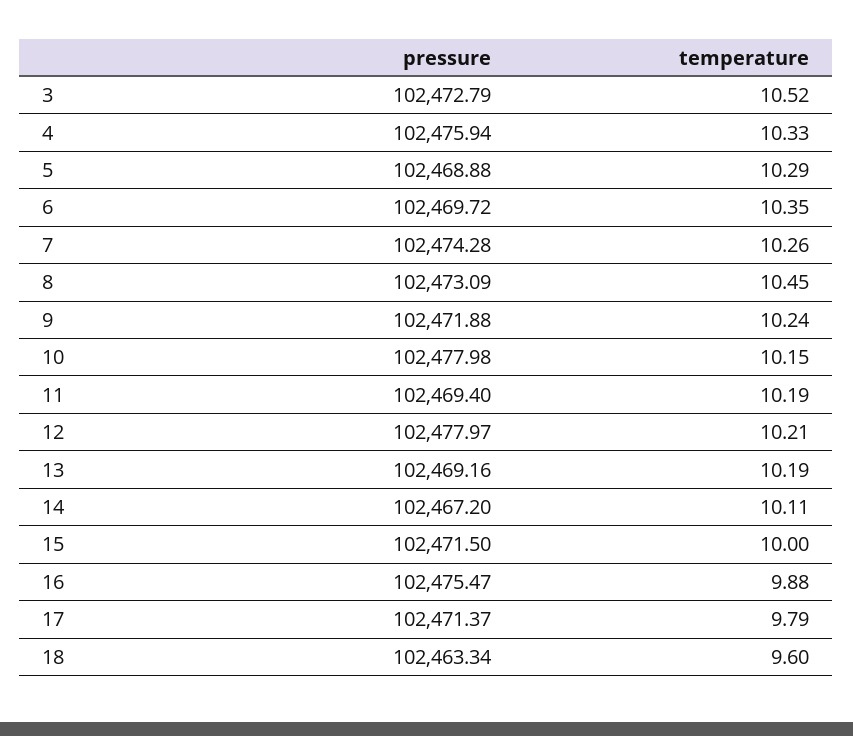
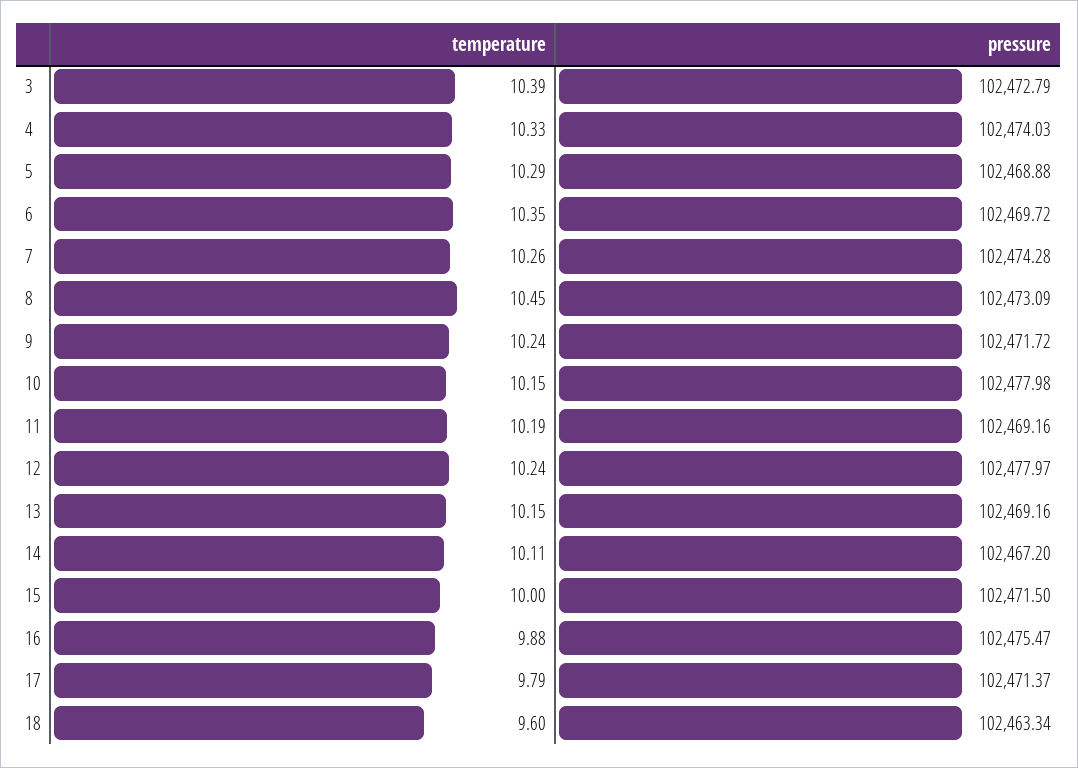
temperature, 3: 10.52 -> 10.39
pressure, 4: 102475.94 -> 102474.03
pressure, 9: 102471.88 -> 102471.72
pressure, 11: 102469.4 -> 102469.16
temperature, 12: 10.21 -> 10.24
temperature, 13: 10.19 -> 10.15

